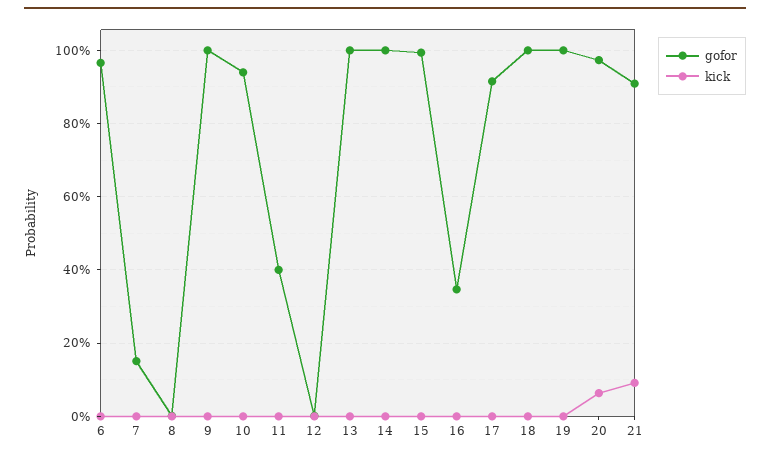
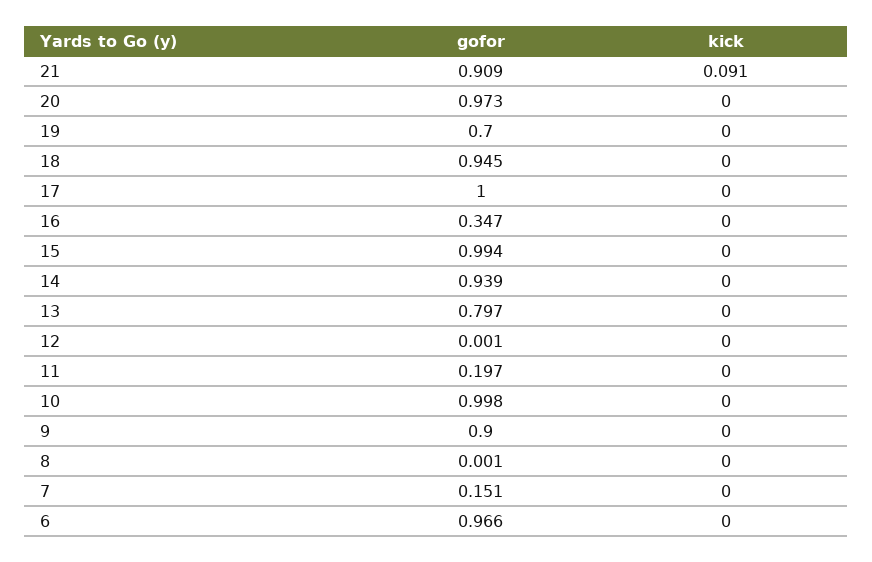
gofor, 9: 1 -> 0.9
gofor, 10: 0.94 -> 0.998
gofor, 11: 0.4 -> 0.197
gofor, 13: 1 -> 0.797
gofor, 14: 1 -> 0.939
gofor, 17: 0.92 -> 1
gofor, 18: 1 -> 0.945
gofor, 19: 1 -> 0.7
kick, 20: 0.06 -> 0

